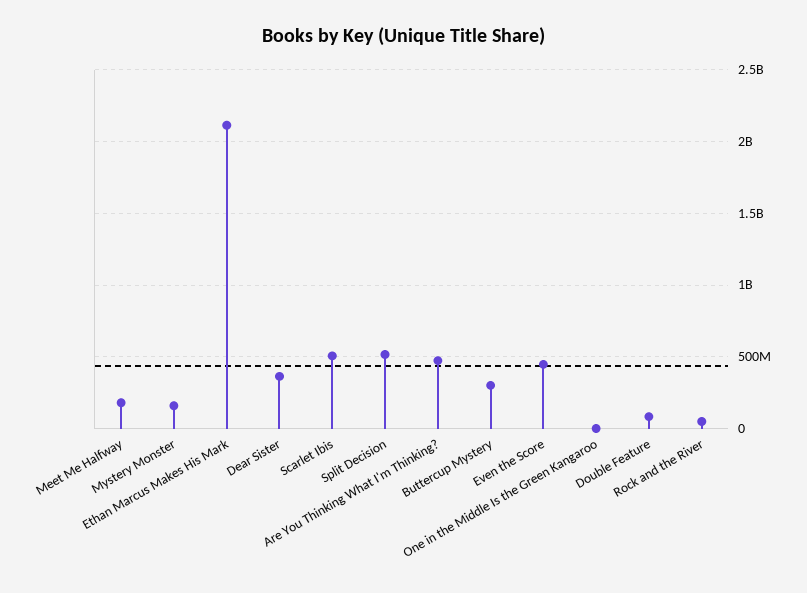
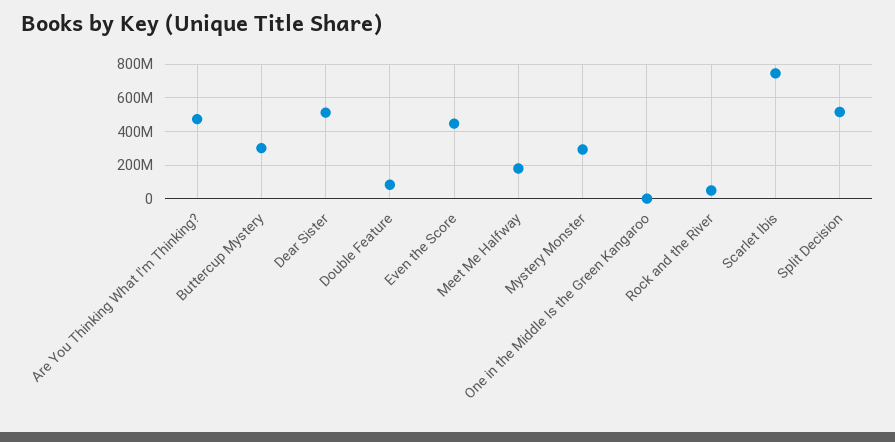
Mystery Monster: 150000000 -> 300000000
Ethan Marcus Makes His Mark: 2100000000 -> none
Dear Sister: 350000000 -> 500000000
Scarlet Ibis: 500000000 -> 750000000

